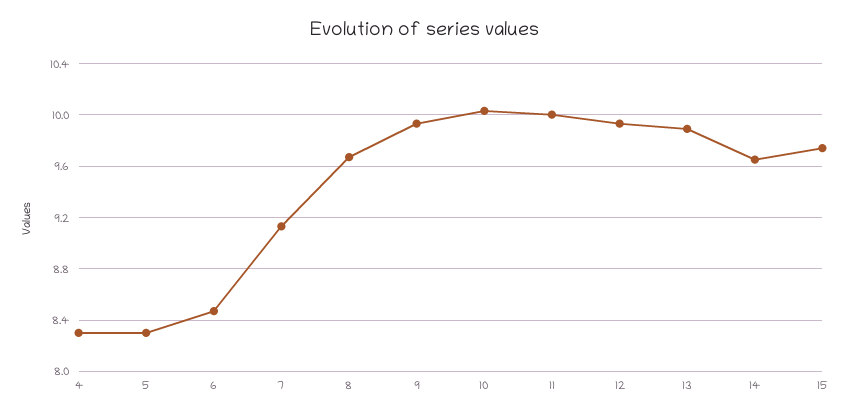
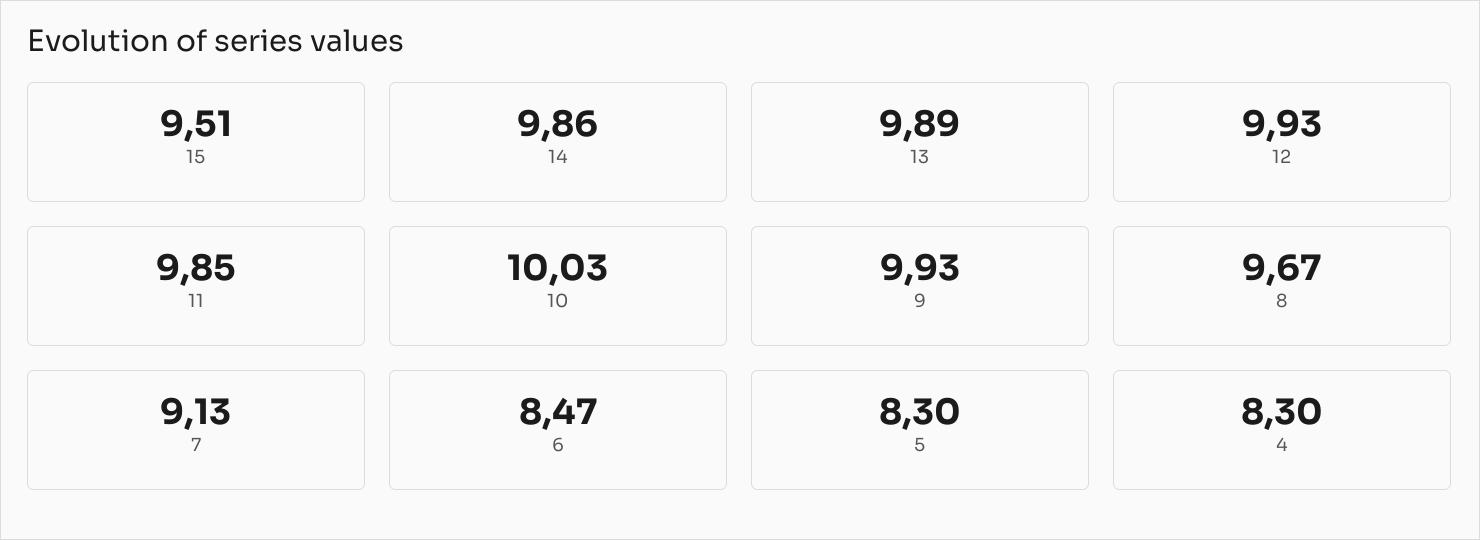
11: 10 -> 9.85
14: 9.65 -> 9.86
15: 9.75 -> 9.51

